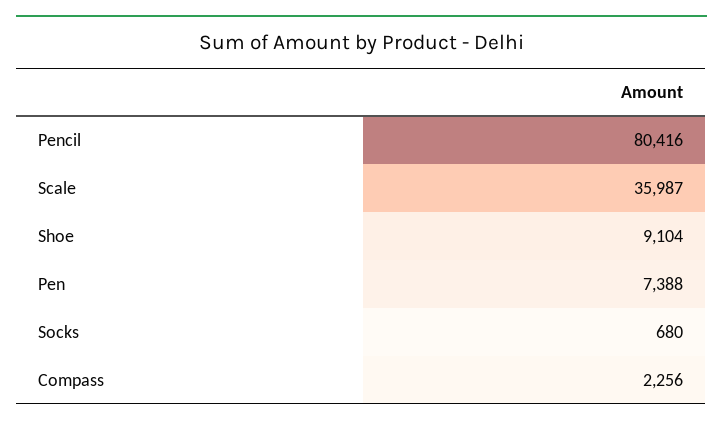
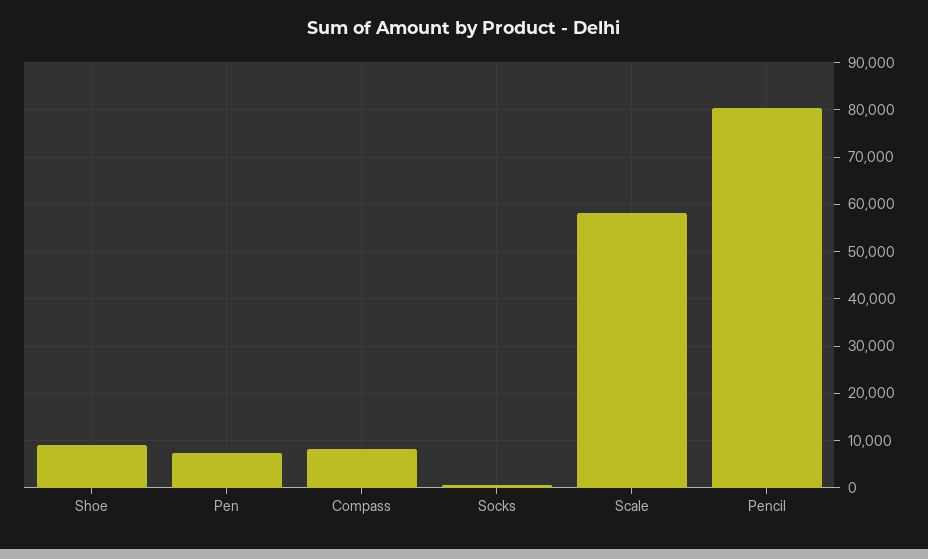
Scale: 35987 -> 58000
Compass: 2256 -> 8000

